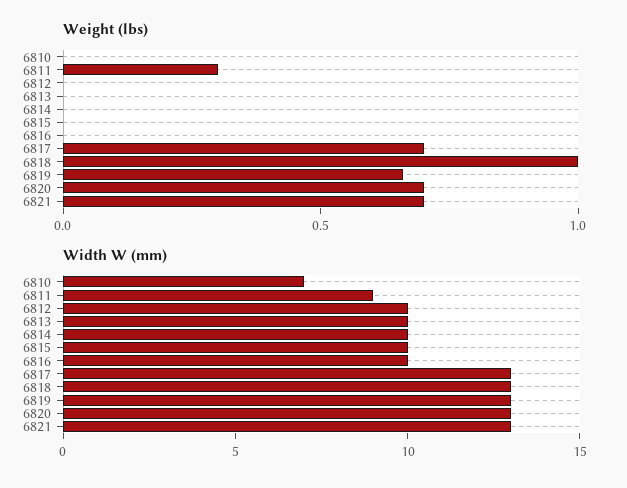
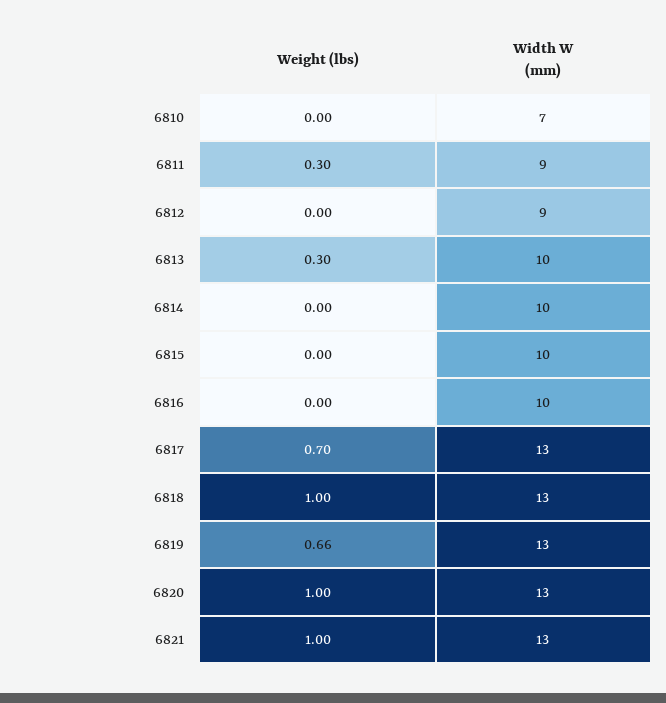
Weight (lbs), 6813: 0 -> 0.3
Weight (lbs), 6820: 0.7 -> 1
Weight (lbs), 6821: 0.7 -> 1
Width W (mm), 6812: 10 -> 9

